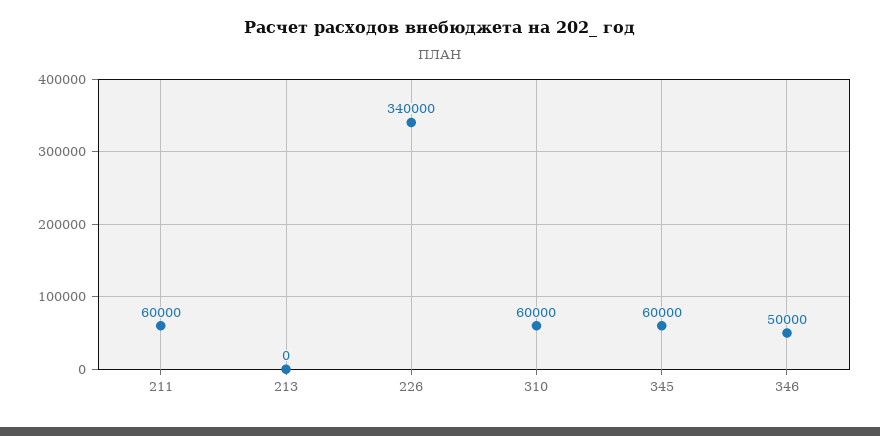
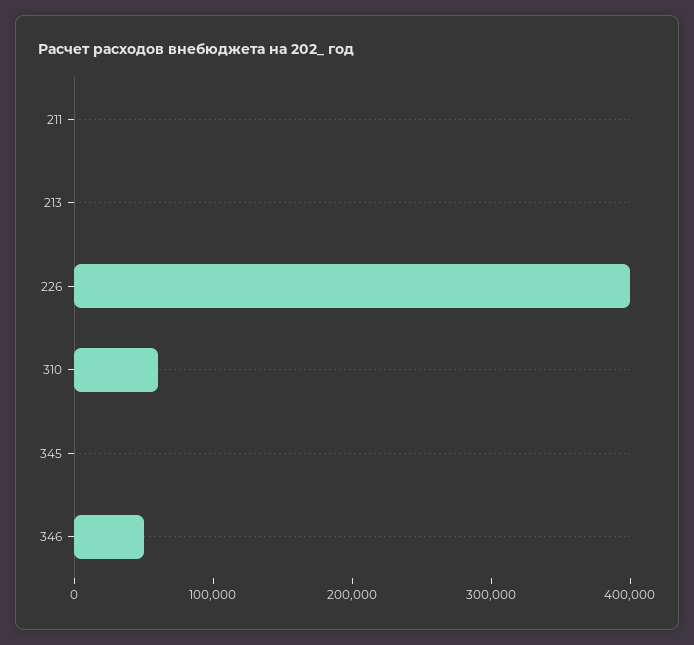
211: 60000 -> 0
226: 340000 -> 400000
345: 60000 -> 0

